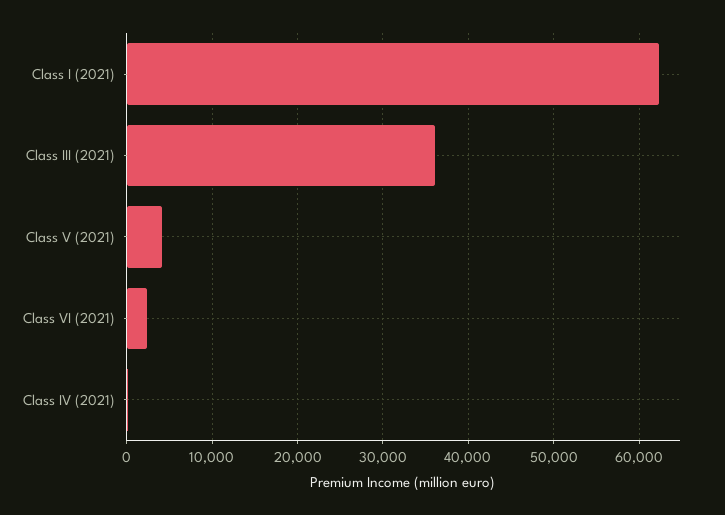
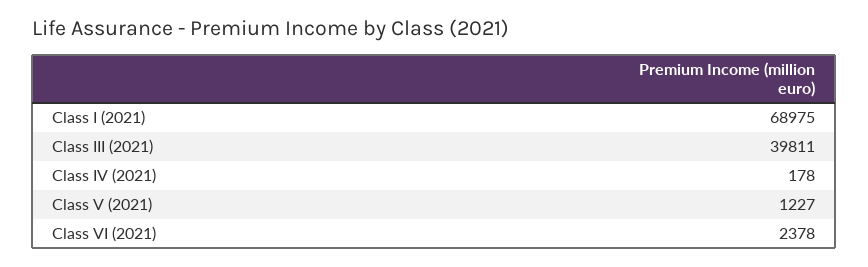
Class I (2021): 62000 -> 68975
Class III (2021): 36000 -> 39811
Class V (2021): 4000 -> 1227

